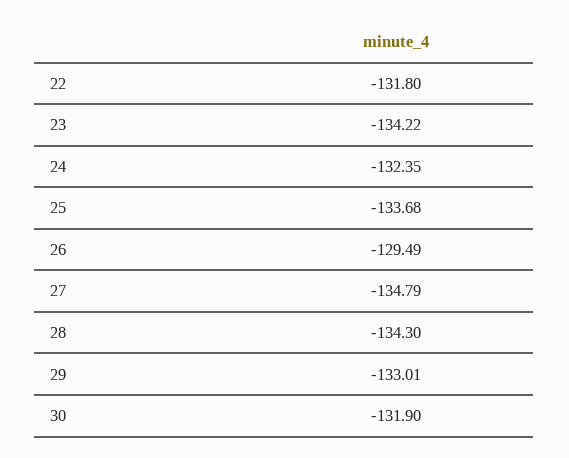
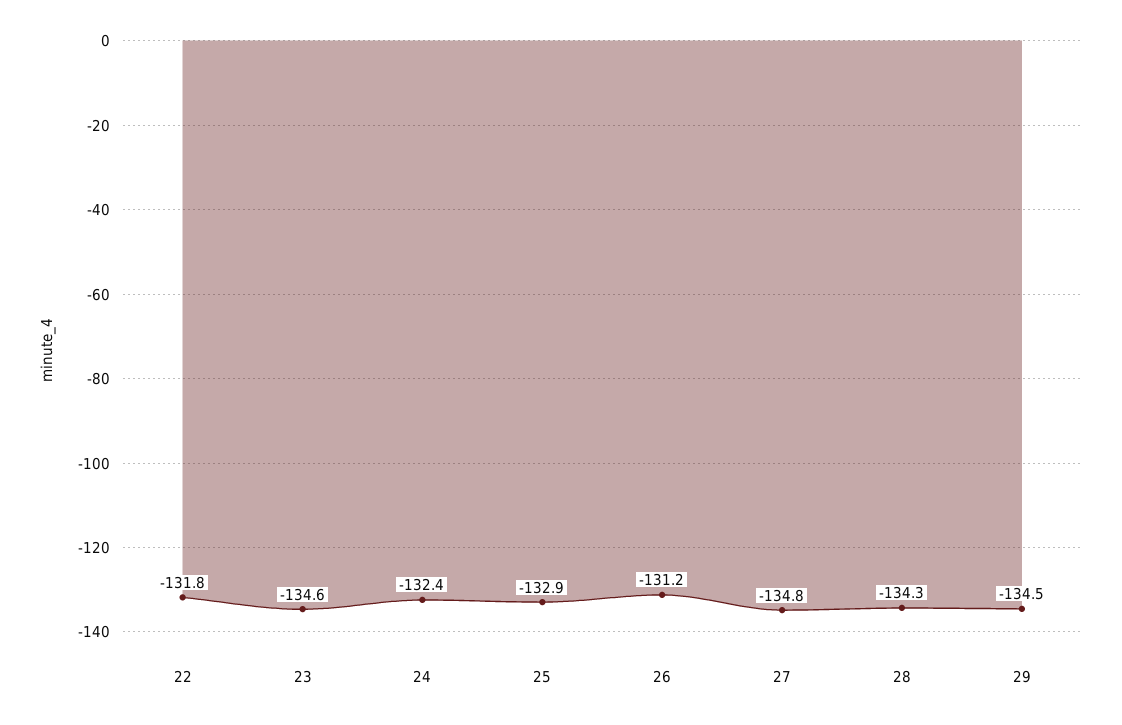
23: -134.22 -> -134.6
25: -133.68 -> -132.9
26: -129.49 -> -131.2
29: -133.01 -> -134.5
30: -131.9 -> none

